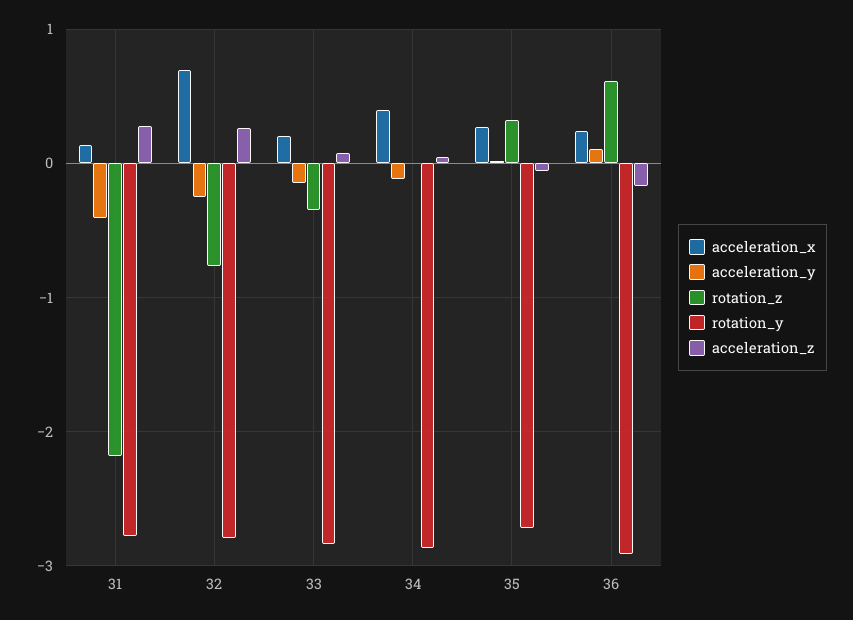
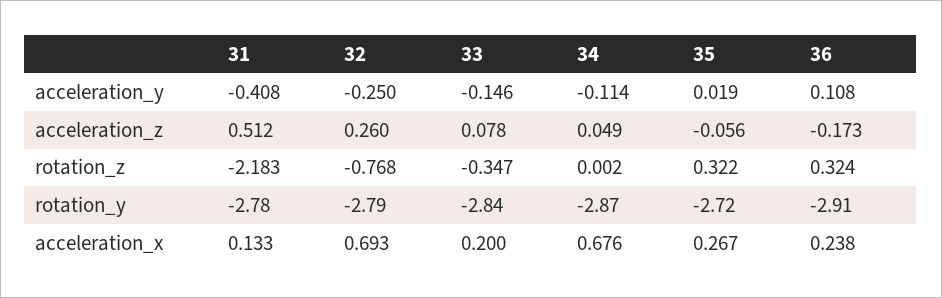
acceleration_z, 31: 0.3 -> 0.512
acceleration_x, 34: 0.4 -> 0.676
rotation_z, 36: 0.6 -> 0.324

